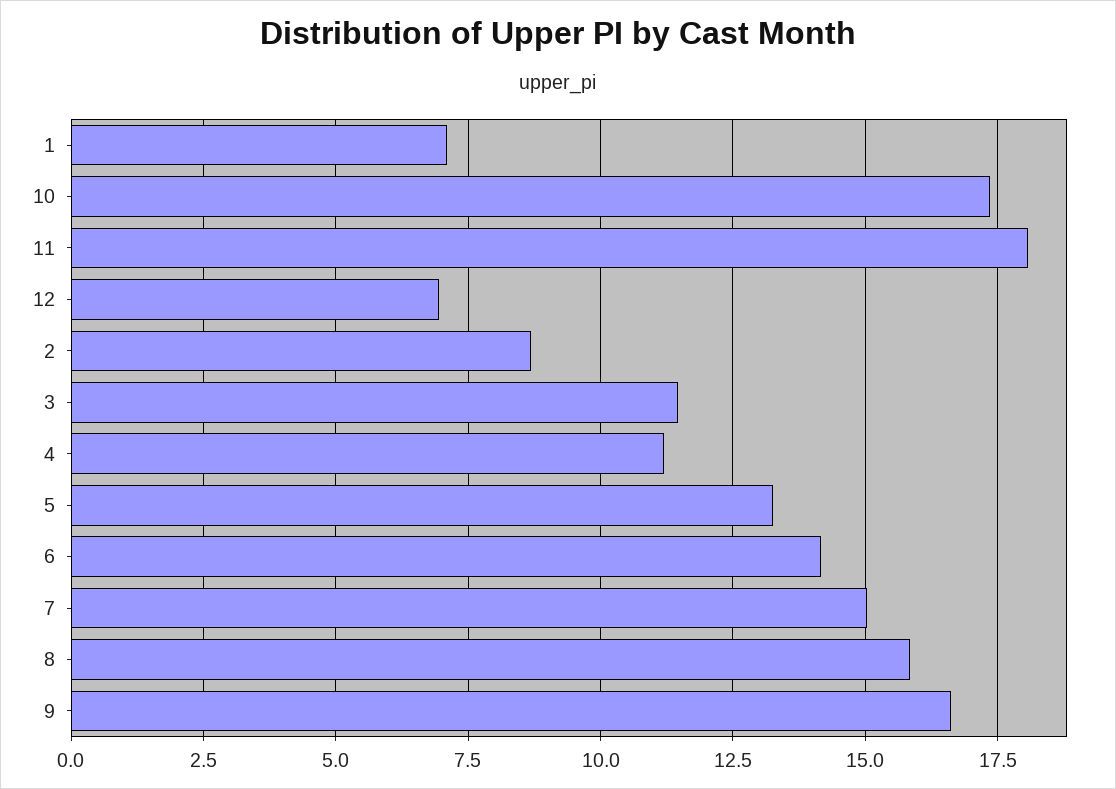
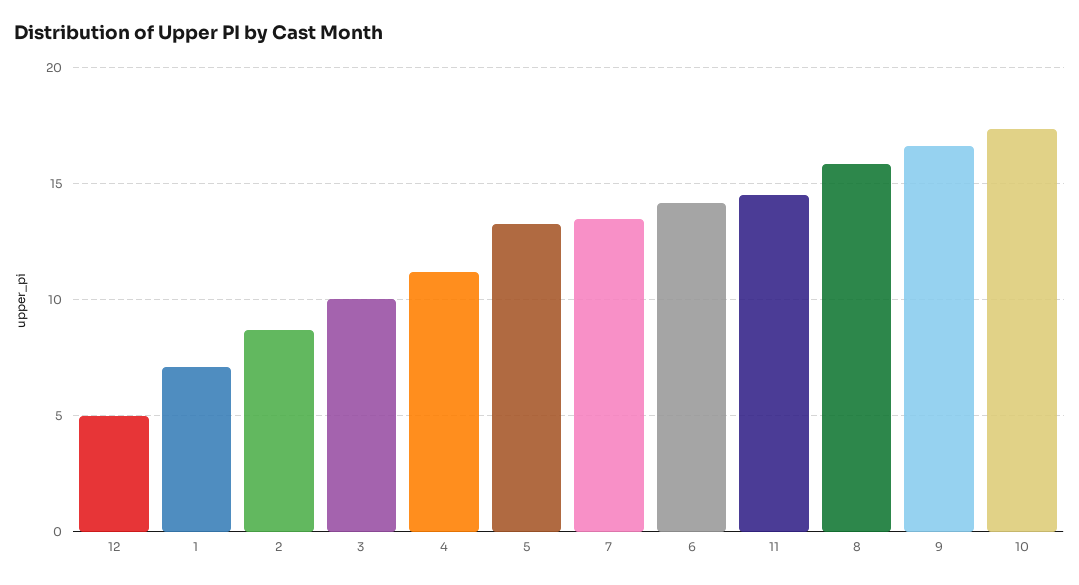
11: 18 -> 14.5
12: 7 -> 5
3: 11.5 -> 10
7: 15 -> 13.5

